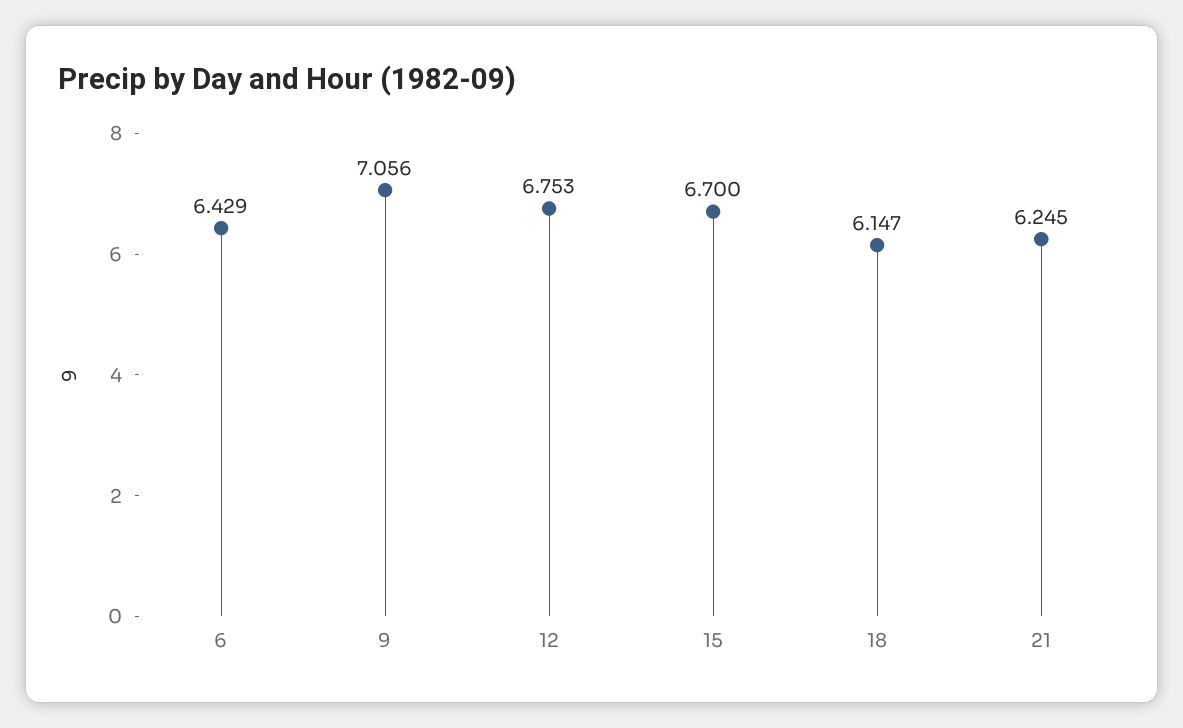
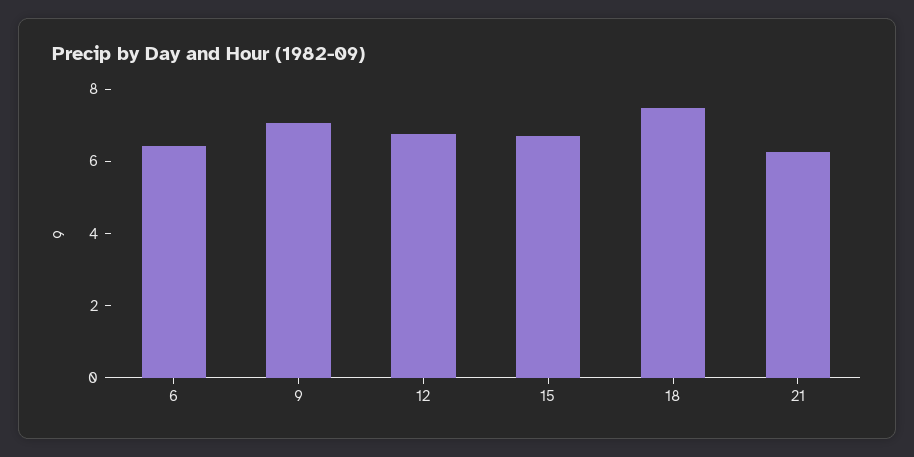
18: 6.147 -> 7.5

